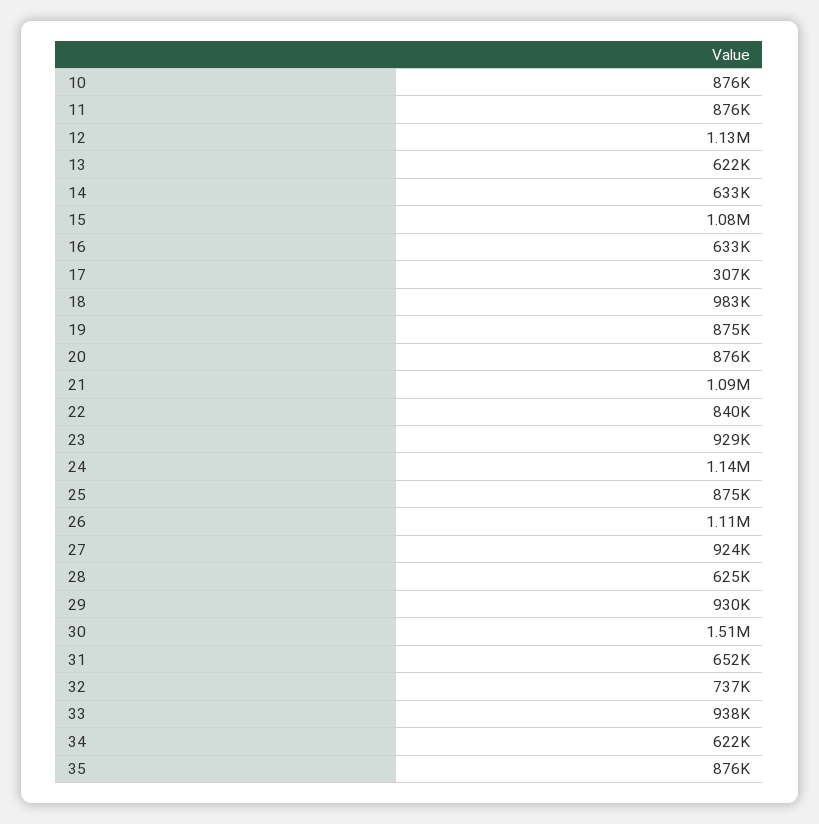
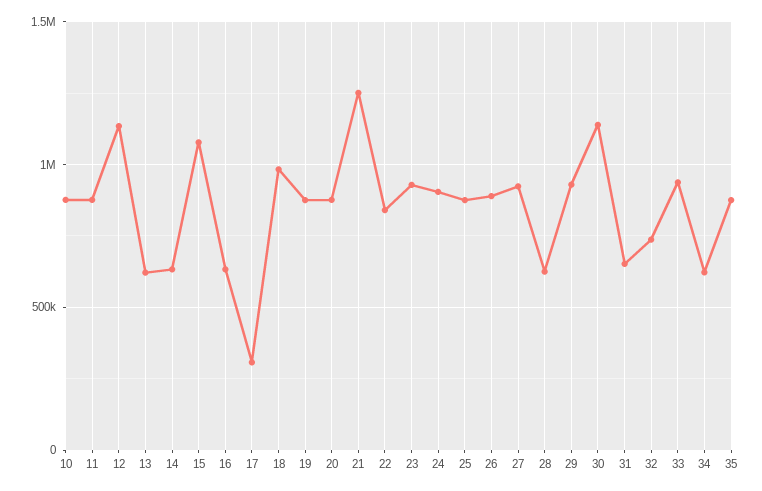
21: 1090000 -> 1250000
24: 1140000 -> 900000
26: 1110000 -> 900000
30: 1510000 -> 1150000

